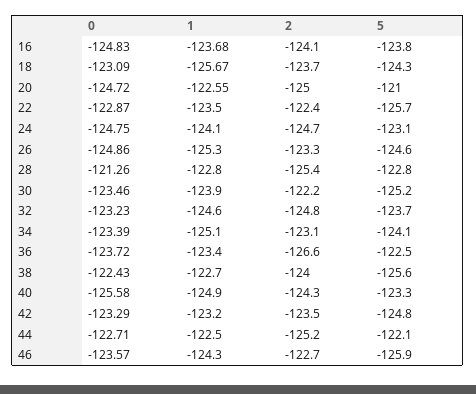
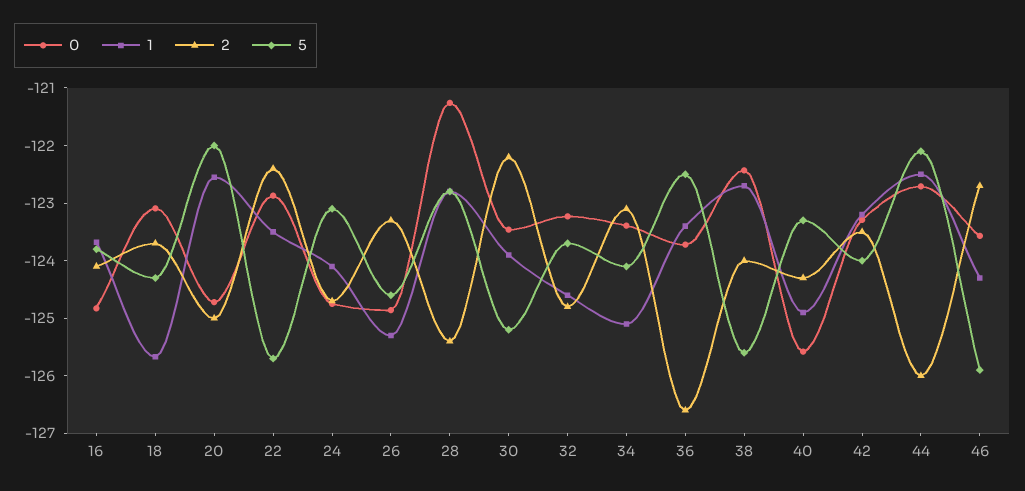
5, 20: -121 -> -122
5, 42: -124.8 -> -124
2, 44: -125.2 -> -126

